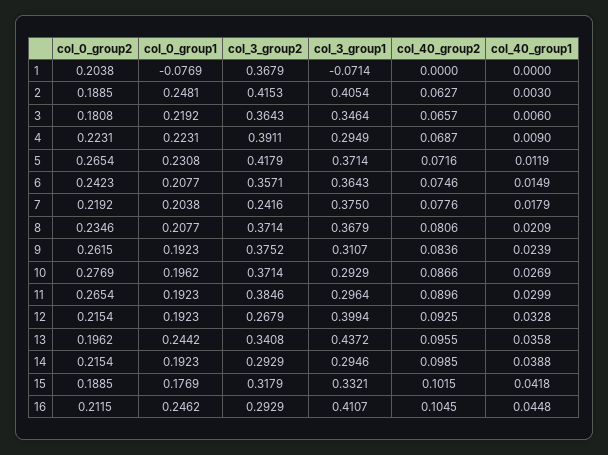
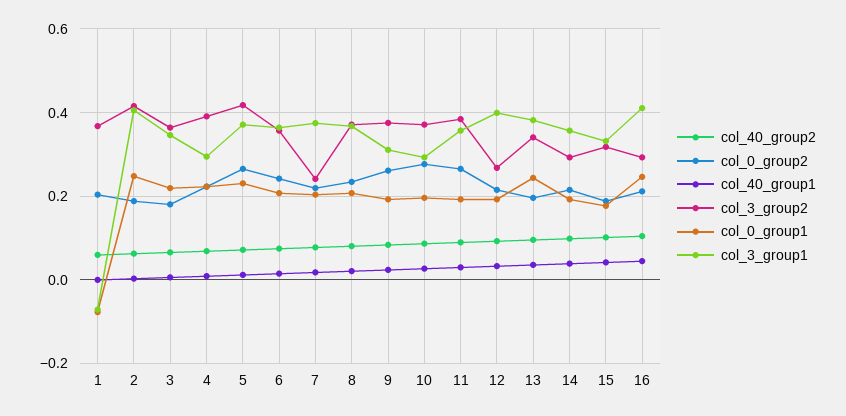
col_40_group2, 1: 0 -> 0.06
col_3_group1, 11: 0.2964 -> 0.36
col_3_group1, 13: 0.4372 -> 0.38
col_3_group1, 14: 0.2946 -> 0.36

